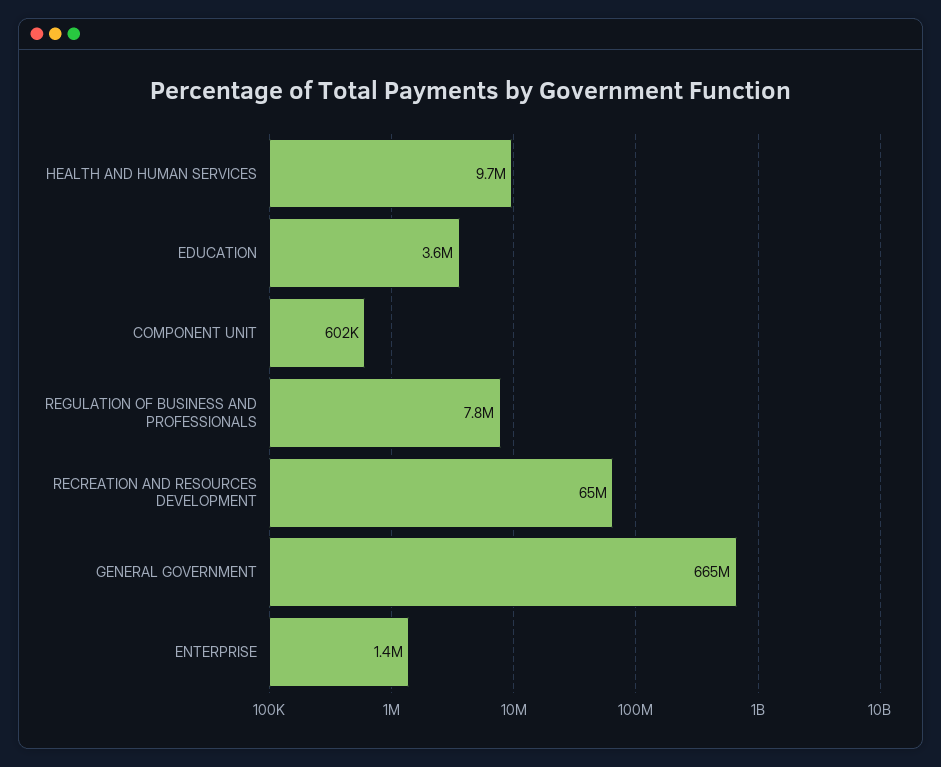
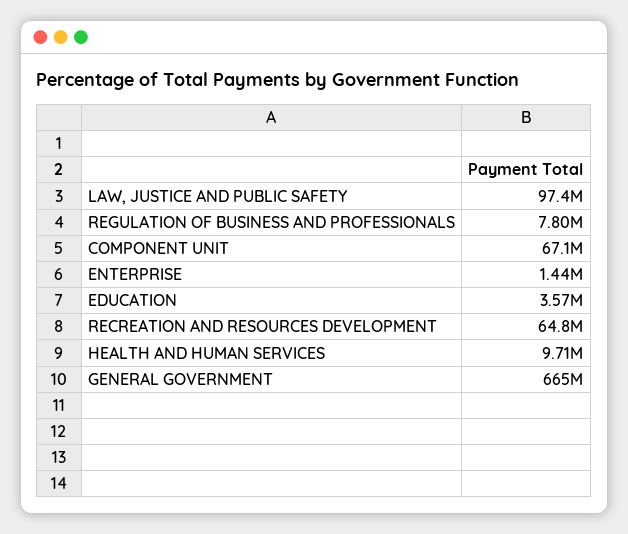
COMPONENT UNIT: 602000 -> 67100000
LAW, JUSTICE AND PUBLIC SAFETY: none -> 97400000

